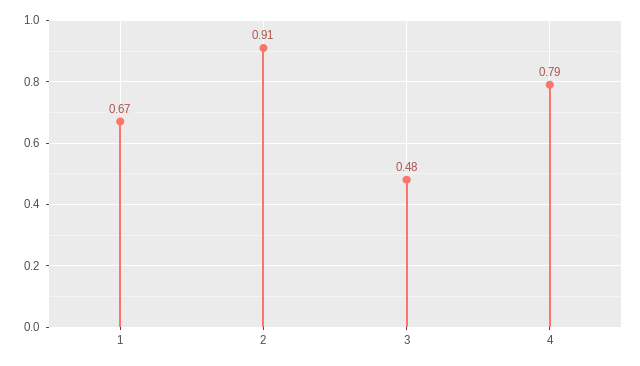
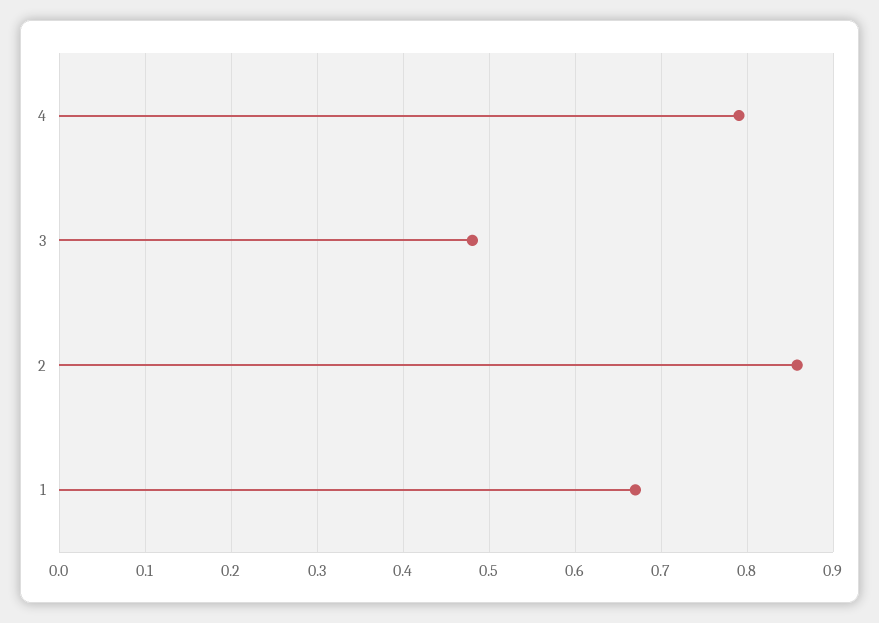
2: 0.91 -> 0.86

